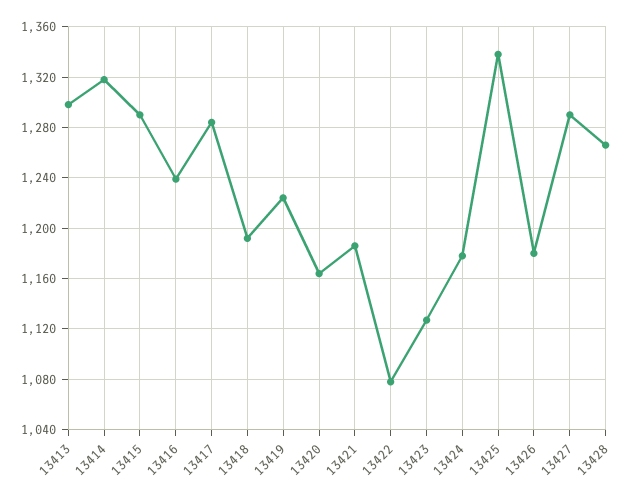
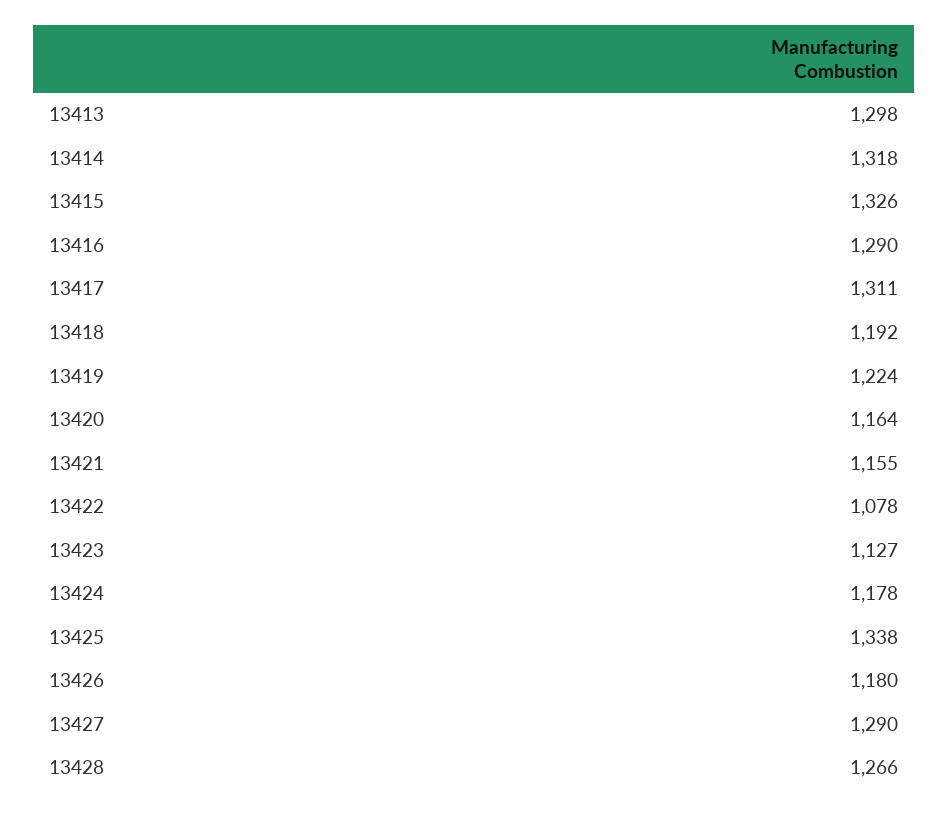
13415: 1290 -> 1326
13416: 1240 -> 1290
13417: 1285 -> 1311
13421: 1185 -> 1155

